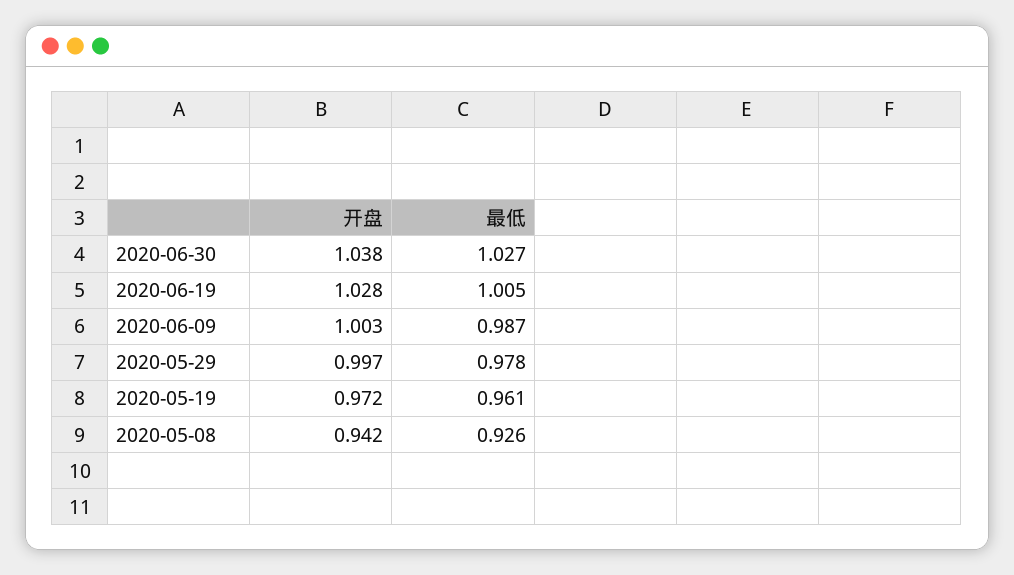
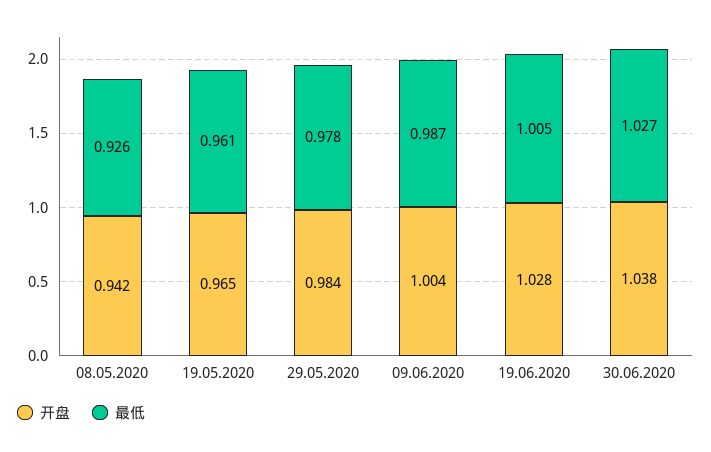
开盘, 2020-06-09: 1.003 -> 1.004
开盘, 2020-05-29: 0.997 -> 0.984
开盘, 2020-05-19: 0.972 -> 0.965

